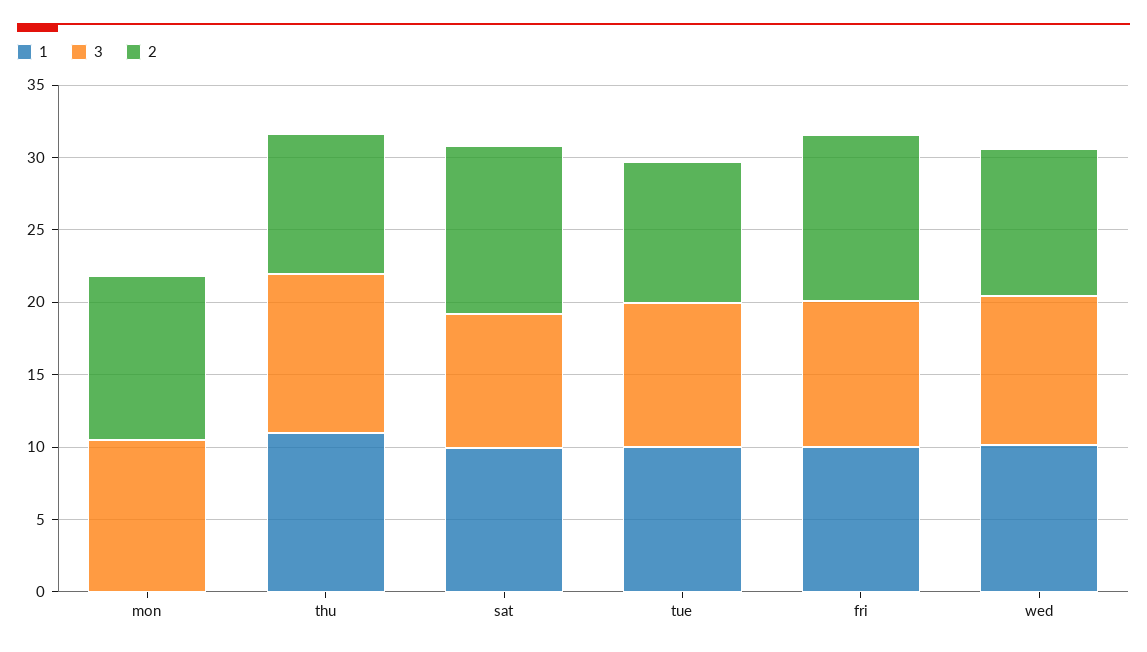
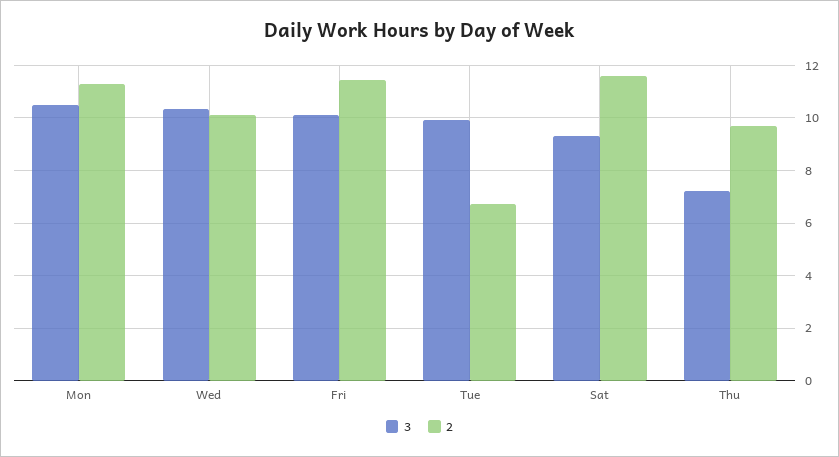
1, mon: 0 -> none
1, thu: 11 -> none
3, thu: 11 -> 7.25
1, sat: 10 -> none
1, tue: 10 -> none
2, tue: 10 -> 6.75
1, fri: 10 -> none
1, wed: 10 -> none

